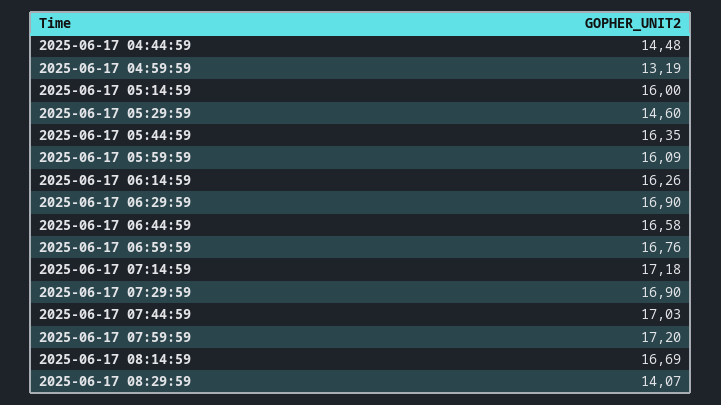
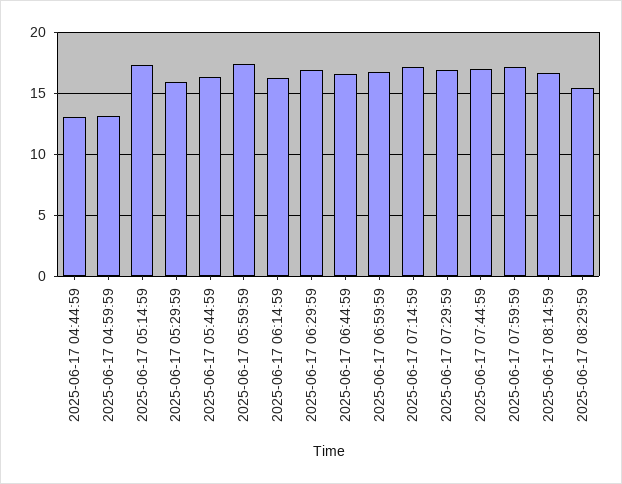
2025-06-17 04:44:59: 14.48 -> 13
2025-06-17 05:14:59: 16 -> 17.5
2025-06-17 05:29:59: 14.6 -> 16
2025-06-17 05:59:59: 16.09 -> 17.5
2025-06-17 08:29:59: 14.07 -> 15.5

